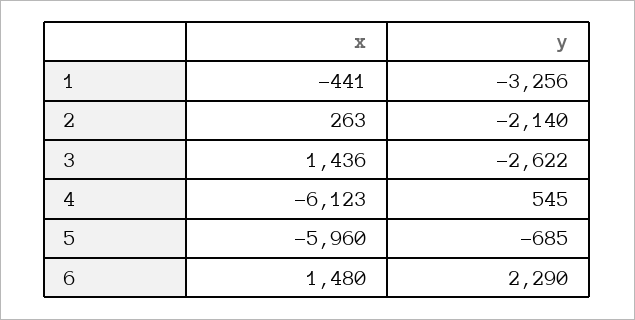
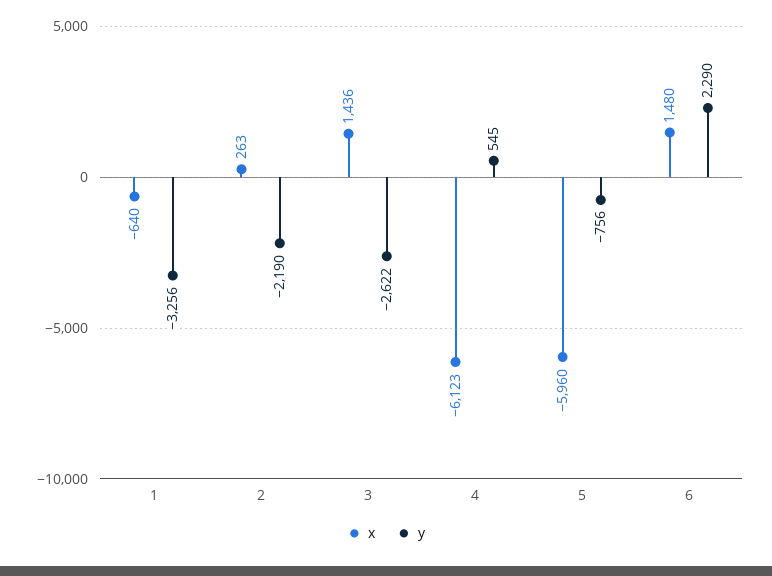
x, 1: -441 -> -640
y, 2: -2140 -> -2190
y, 5: -685 -> -756

